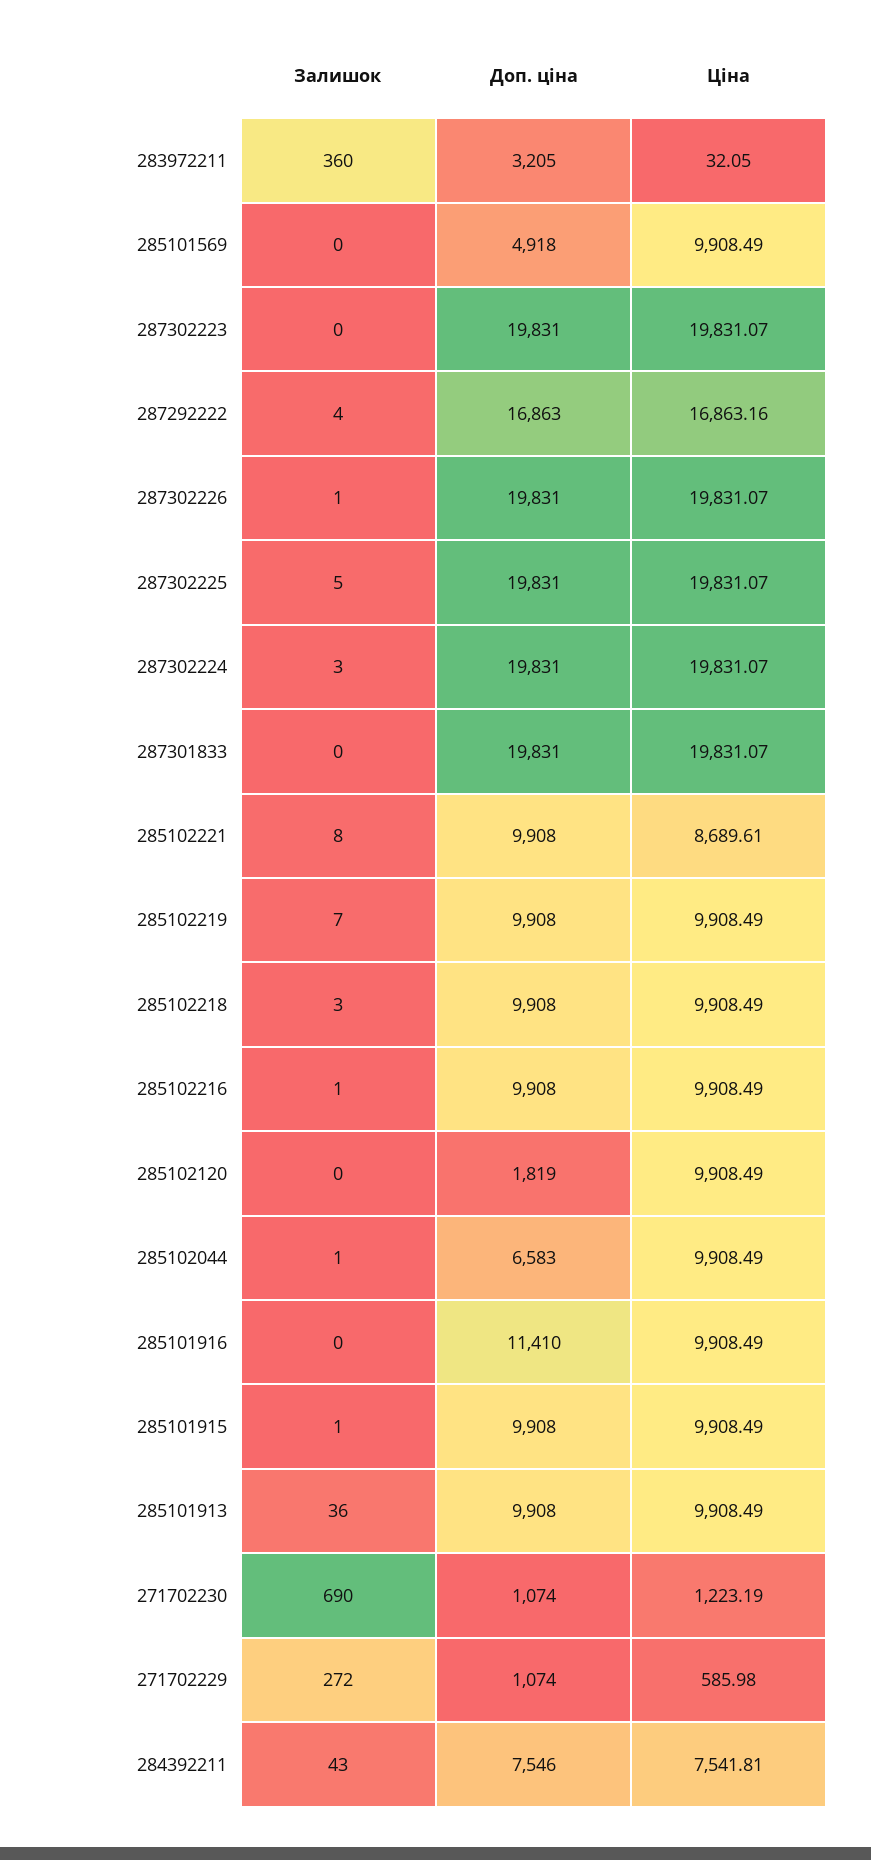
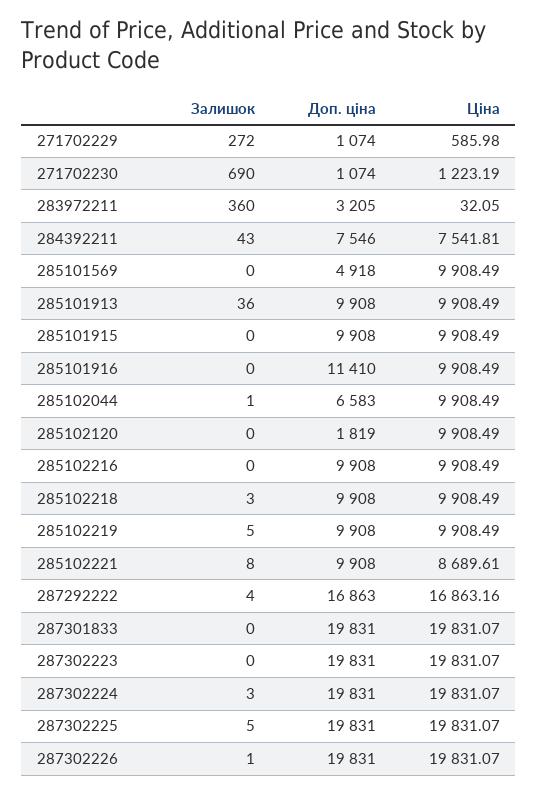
Залишок, 285102219: 7 -> 5
Залишок, 285102216: 1 -> 0
Залишок, 285101915: 1 -> 0

